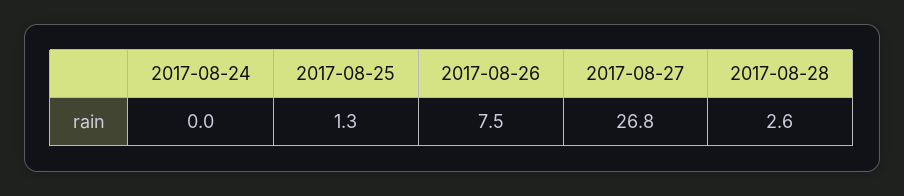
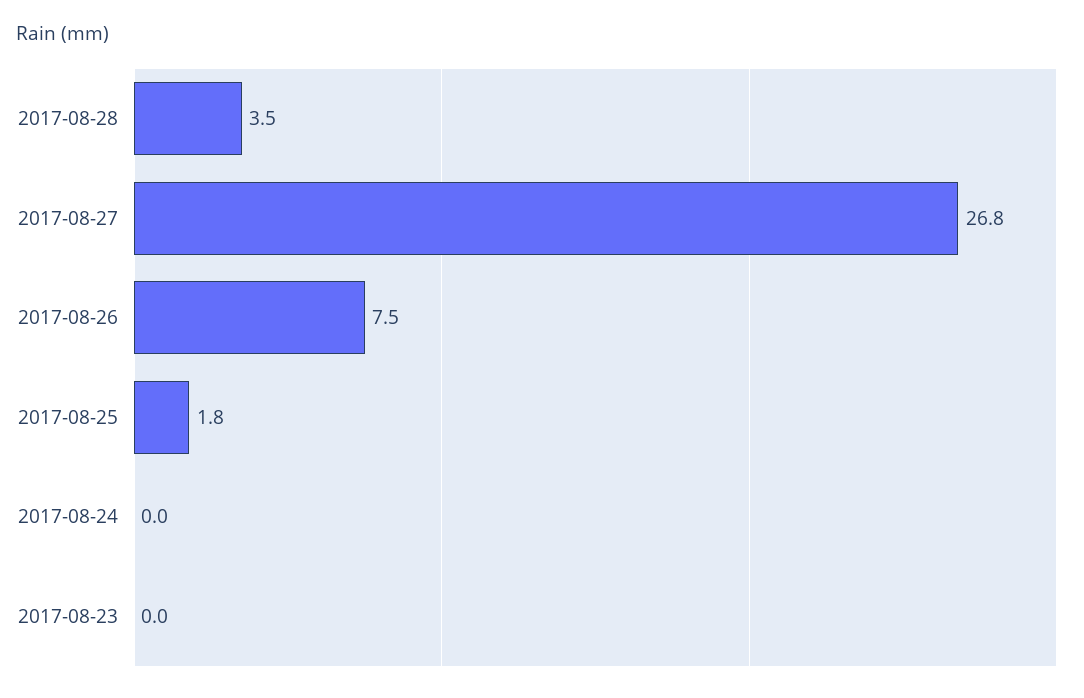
2017-08-25: 1.3 -> 1.8
2017-08-28: 2.6 -> 3.5
2017-08-23: none -> 0

